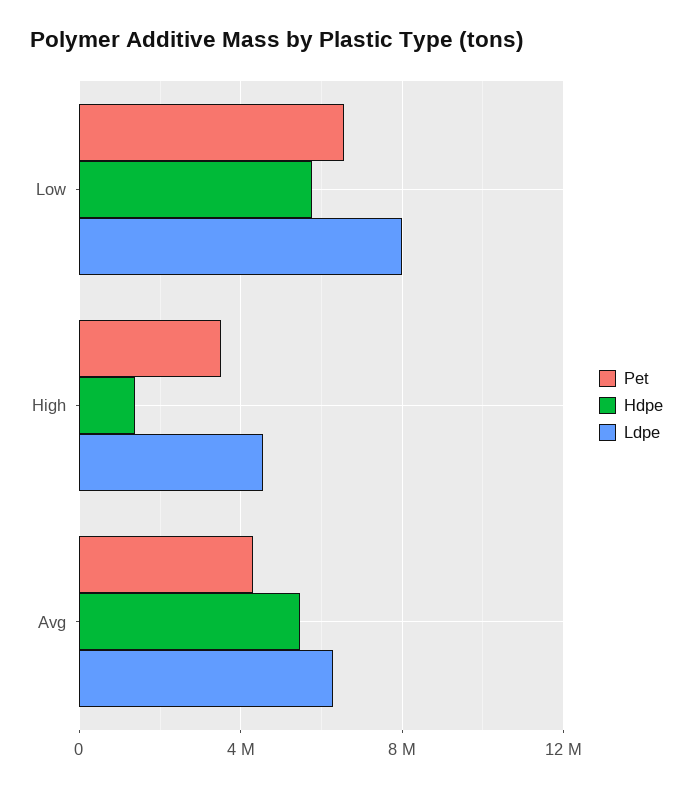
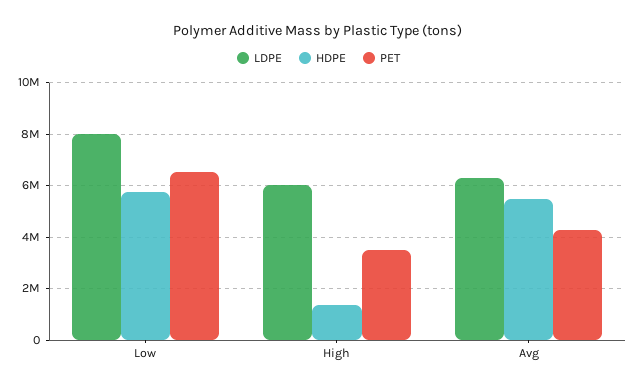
Ldpe, High: 4500000 -> 6000000

